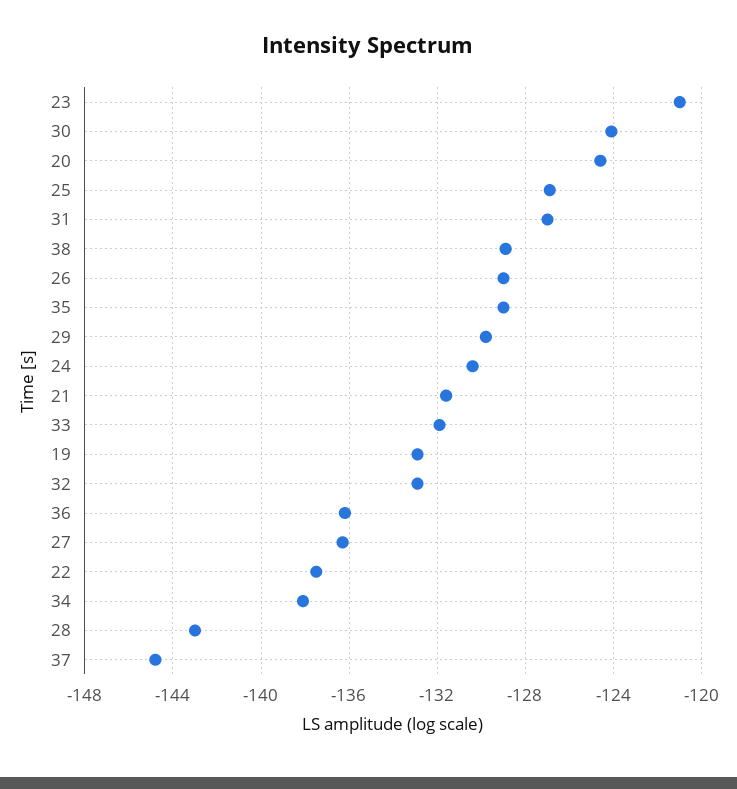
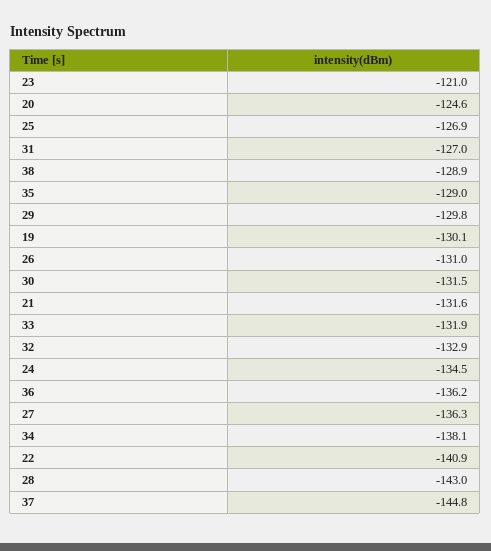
30: -124 -> -131.5
26: -129 -> -131
24: -130.5 -> -134.5
19: -133 -> -130.1
22: -137.5 -> -140.9

